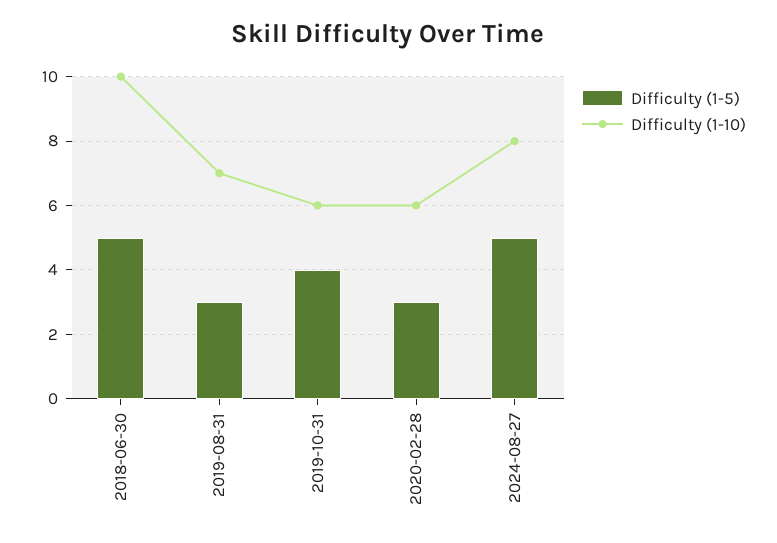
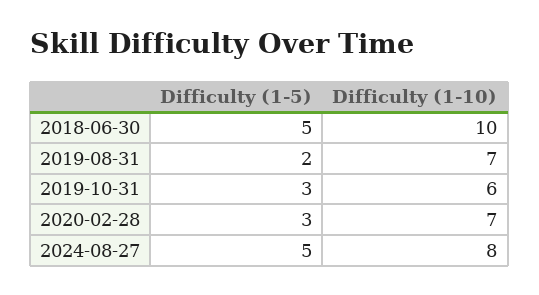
Difficulty (1-5), 2019-08-31: 3 -> 2
Difficulty (1-5), 2019-10-31: 4 -> 3
Difficulty (1-10), 2020-02-28: 6 -> 7

